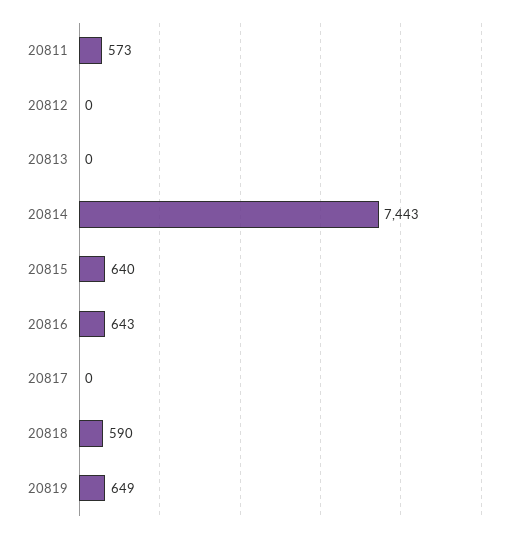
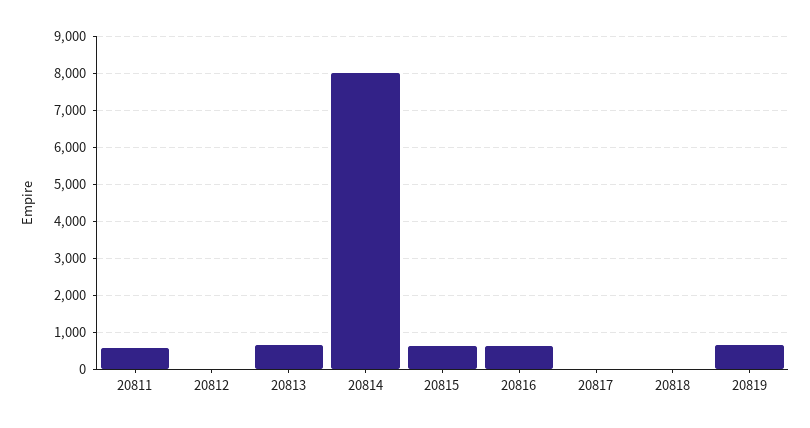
20813: 0 -> 600
20814: 7443 -> 8000
20818: 590 -> 0

